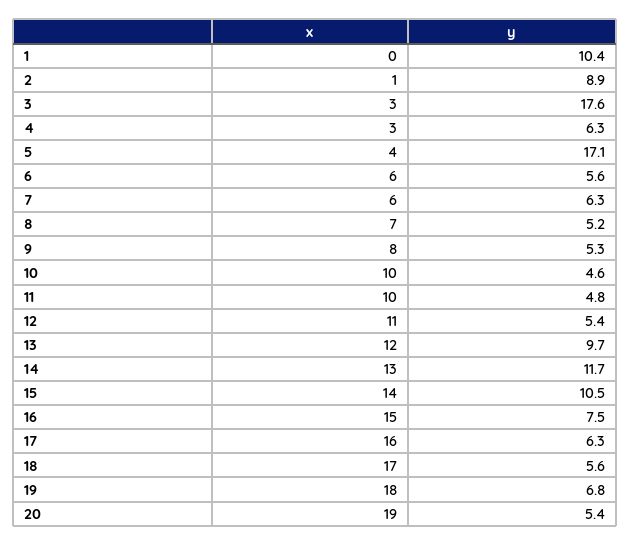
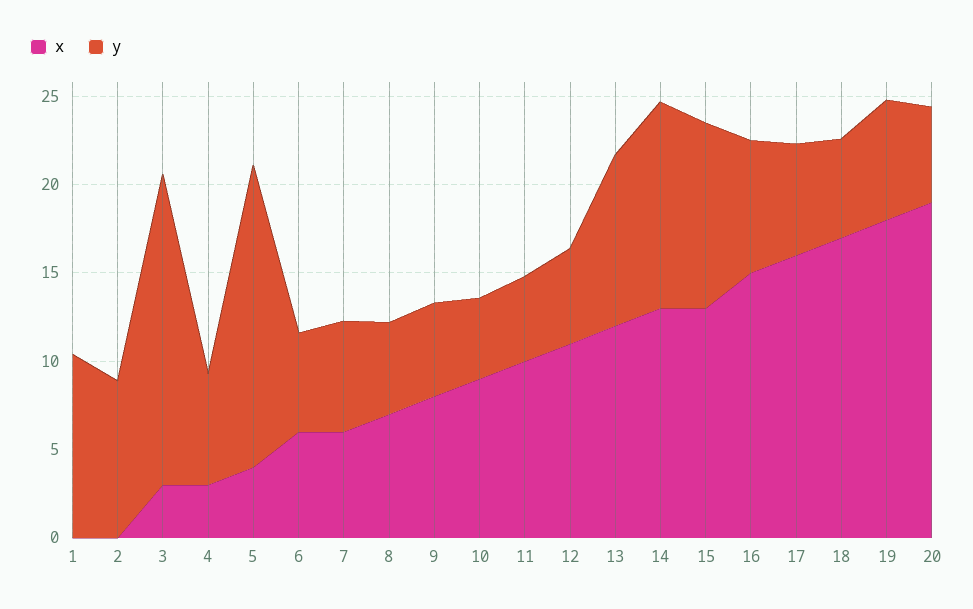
x, 2: 1 -> 0
x, 10: 10 -> 9
x, 15: 14 -> 13

